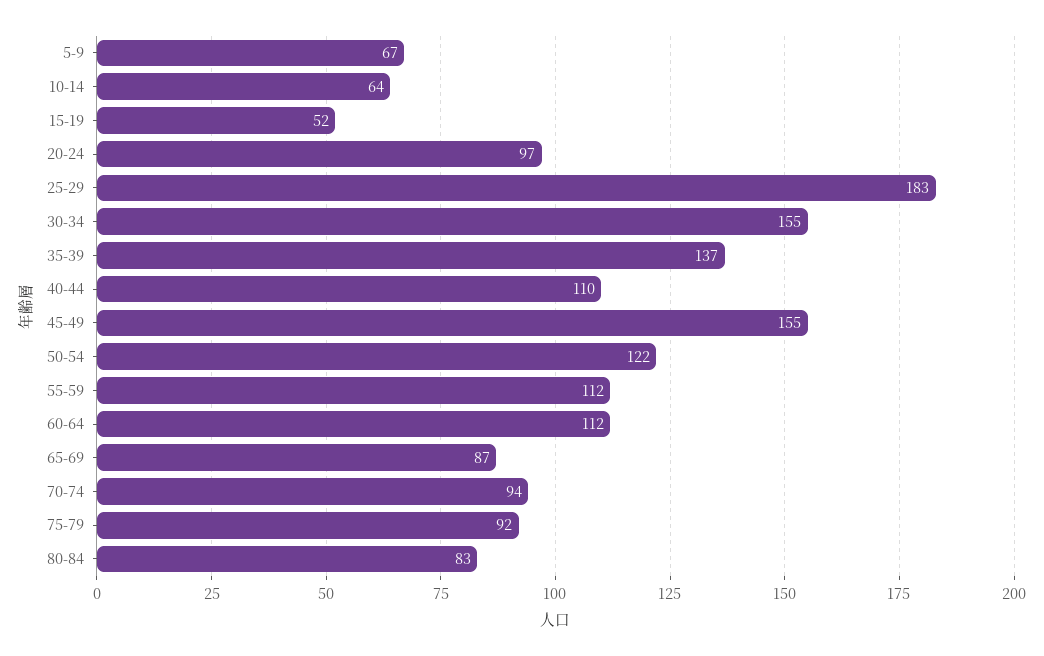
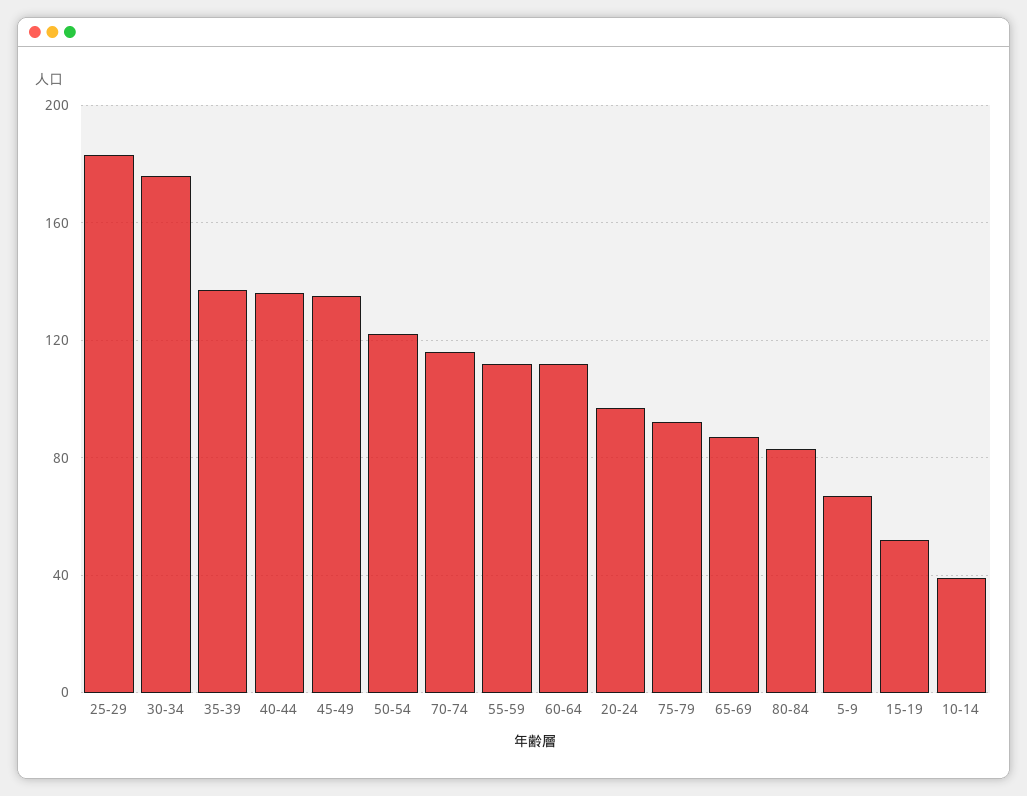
10-14: 64 -> 40
30-34: 155 -> 175
40-44: 110 -> 135
45-49: 155 -> 135
70-74: 94 -> 115

